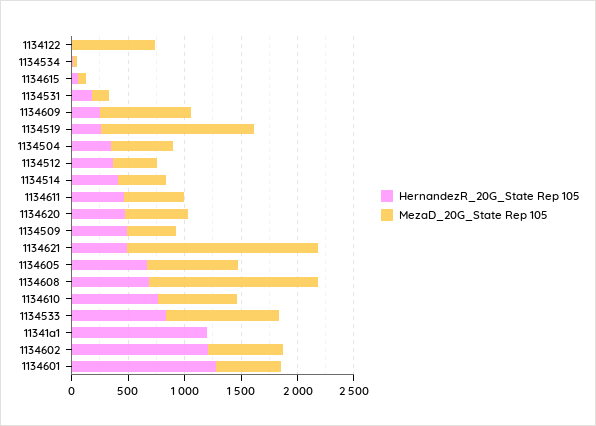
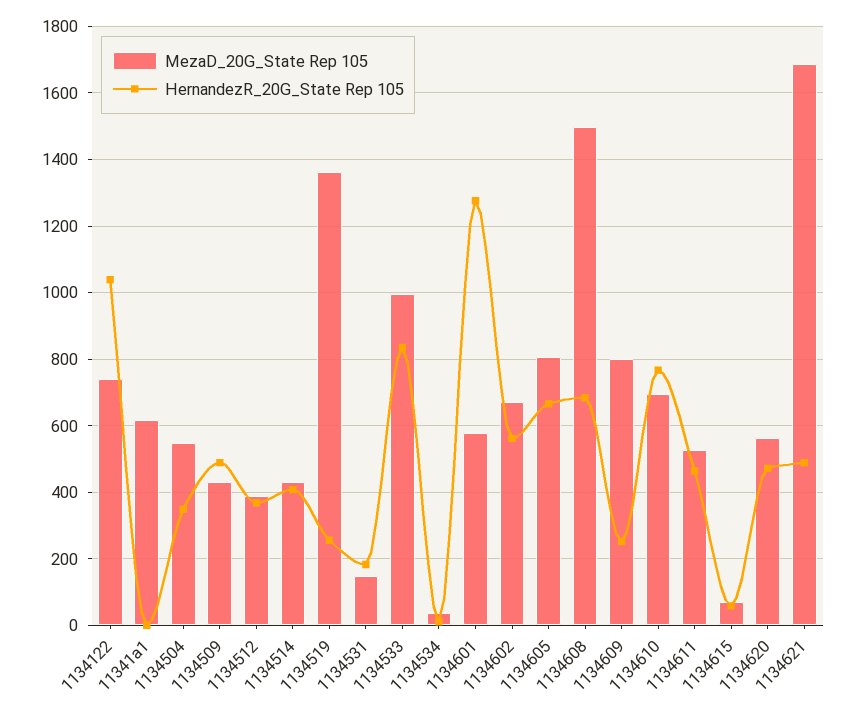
HernandezR_20G_State Rep 105, 1134122: 0 -> 1040
HernandezR_20G_State Rep 105, 11341a1: 1200 -> 0
MezaD_20G_State Rep 105, 11341a1: 0 -> 620
HernandezR_20G_State Rep 105, 1134602: 1200 -> 560

